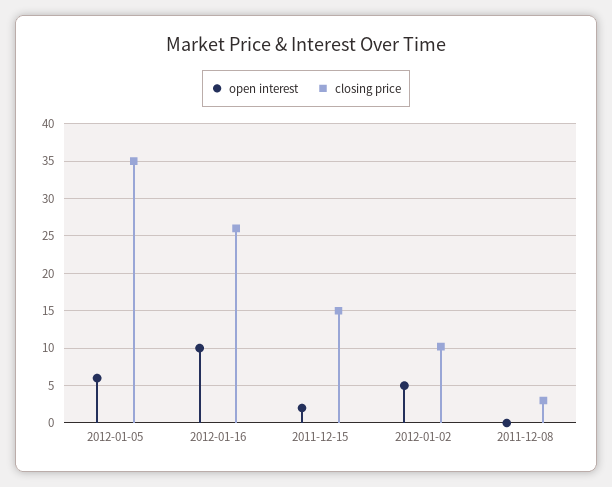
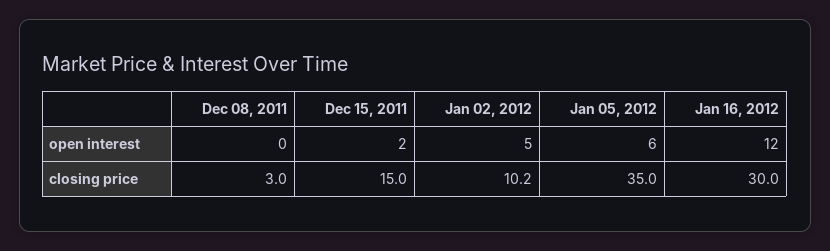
open interest, 2012-01-16: 10 -> 12
closing price, 2012-01-16: 26 -> 30

